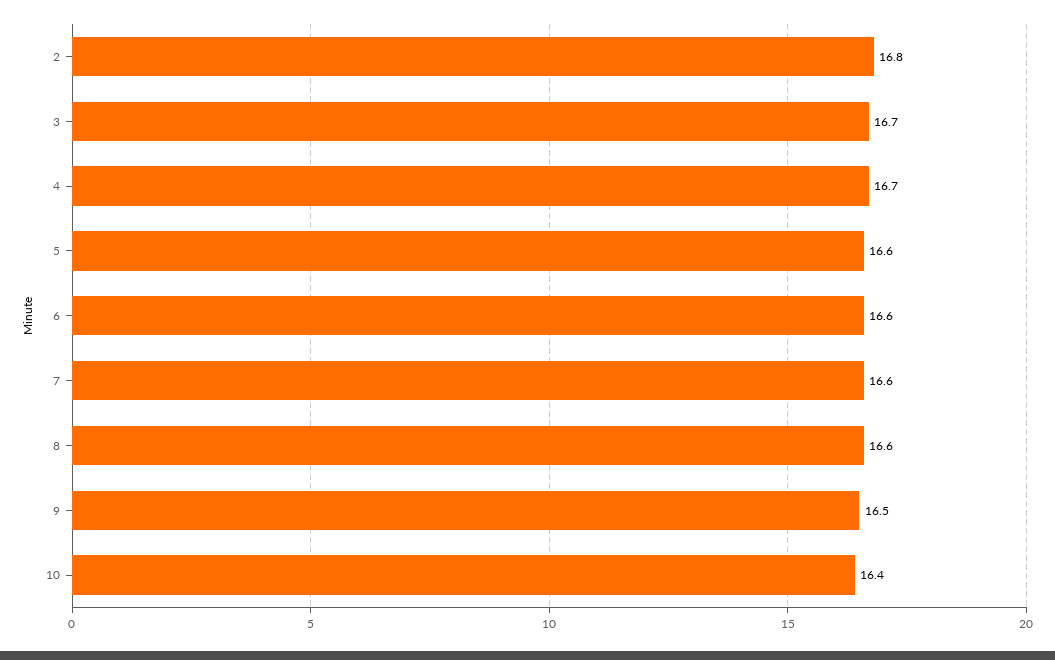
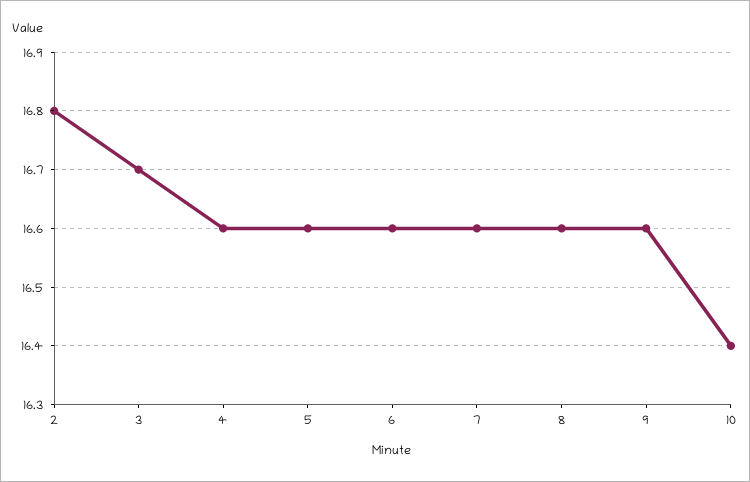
4: 16.7 -> 16.6
9: 16.5 -> 16.6

